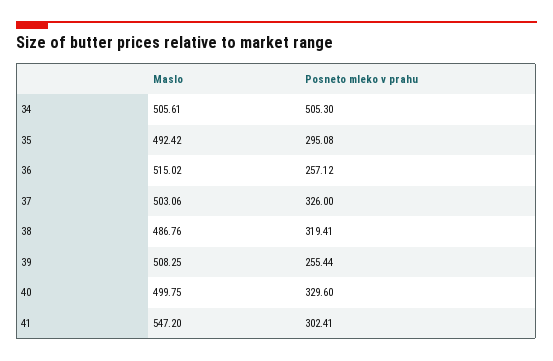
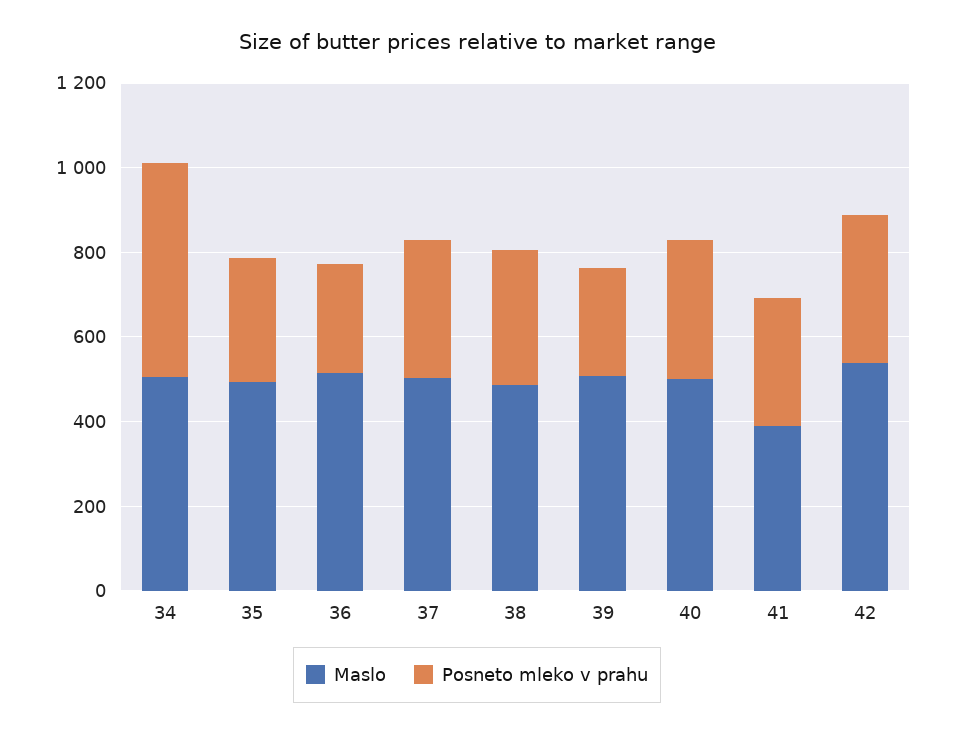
Maslo, 41: 547.2 -> 400
Maslo, 42: none -> 550
Posneto mleko v prahu, 42: none -> 350

